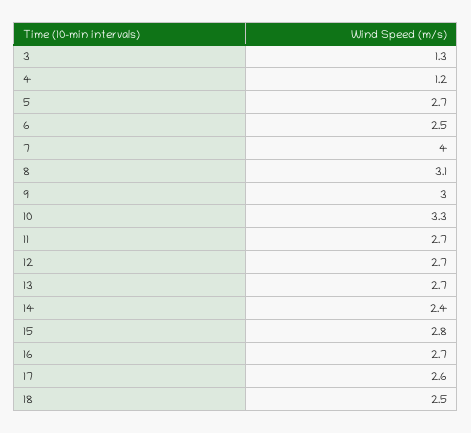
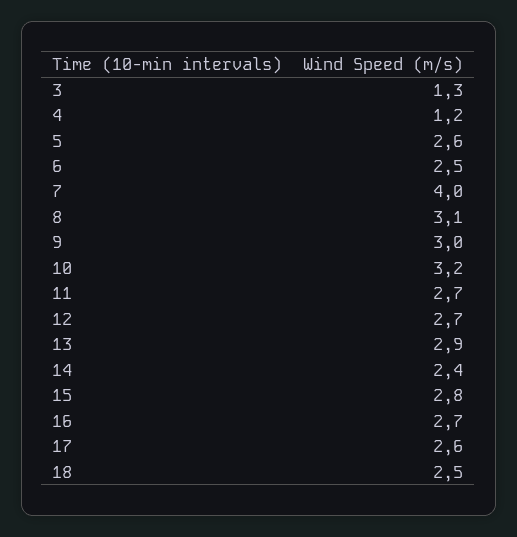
5: 2.7 -> 2.6
10: 3.3 -> 3.2
13: 2.7 -> 2.9

